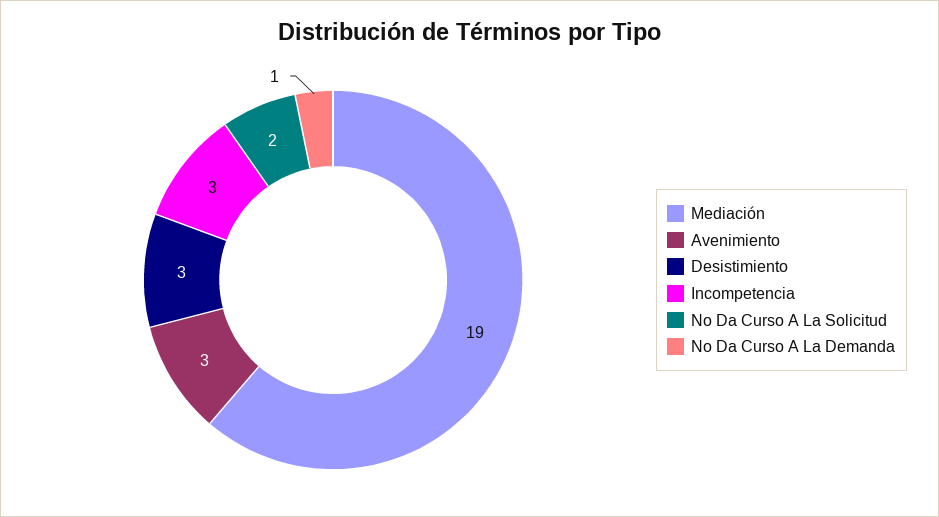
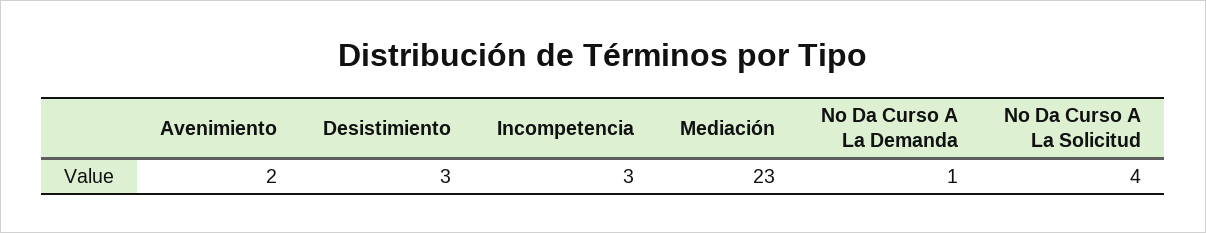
Mediación: 19 -> 23
Avenimiento: 3 -> 2
No Da Curso A La Solicitud: 2 -> 4

